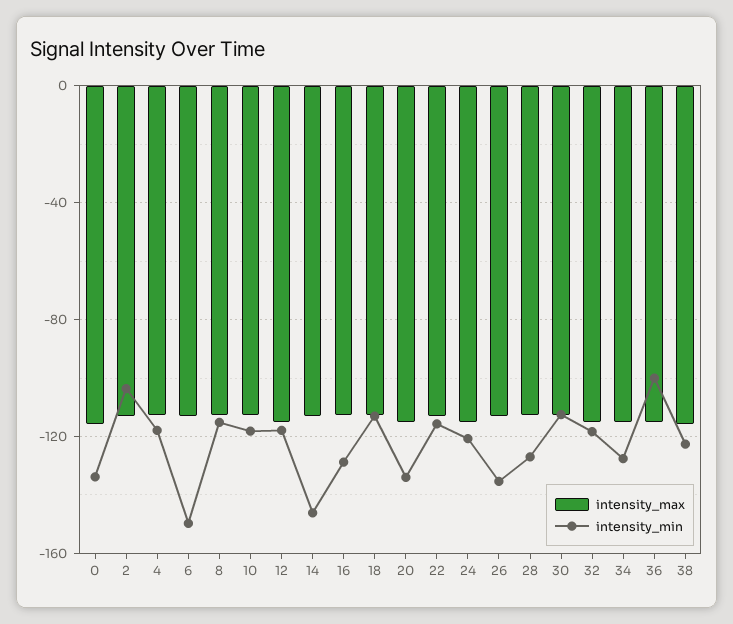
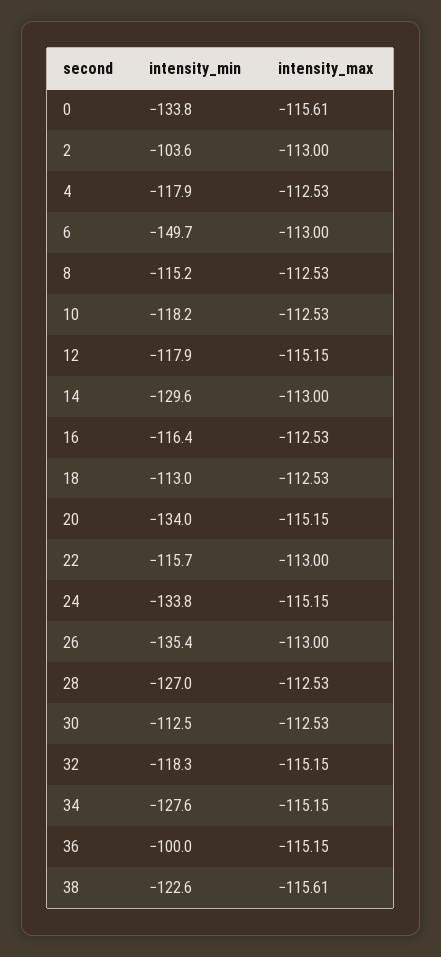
intensity_min, 14: -145 -> -129.6
intensity_min, 16: -130 -> -116.4
intensity_min, 24: -120 -> -133.8

